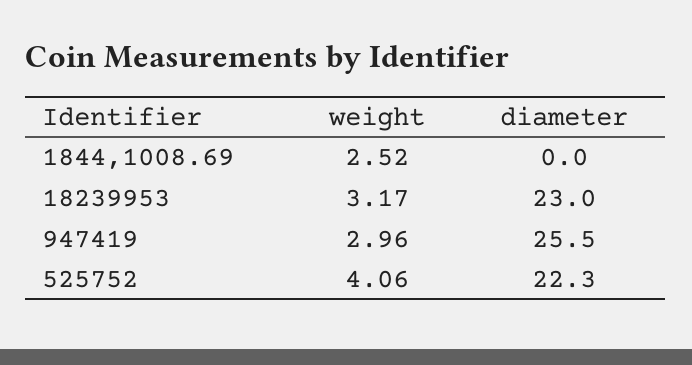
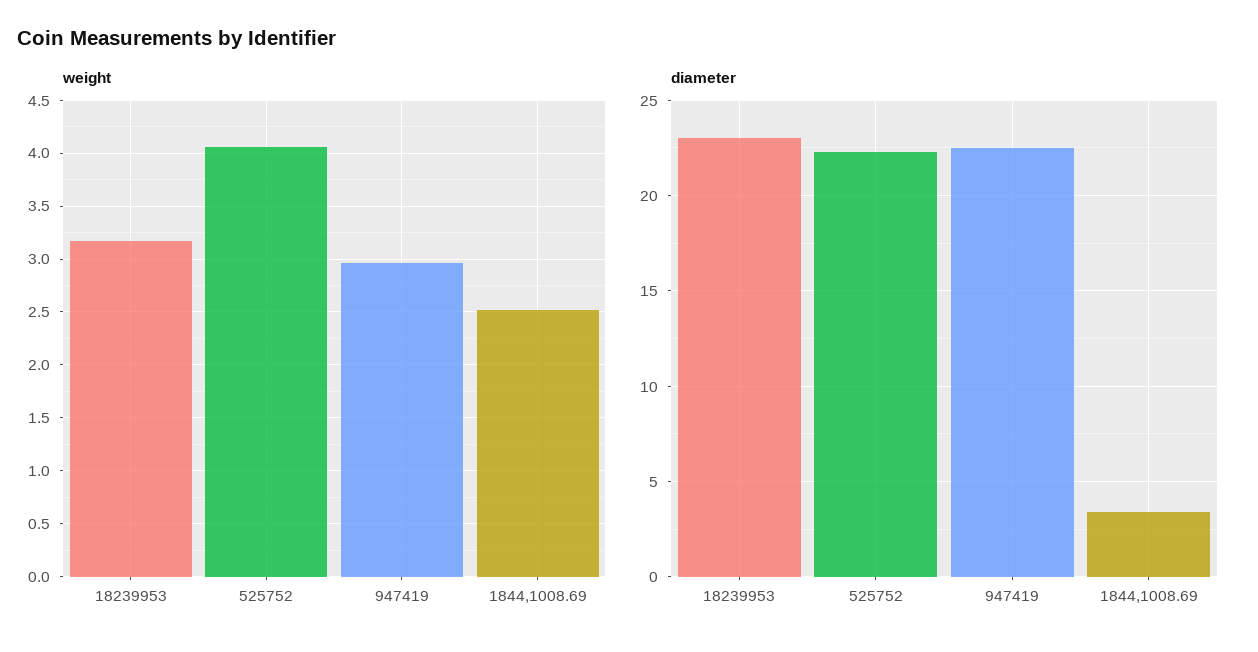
diameter, 1844,1008.69: 0 -> 3.5
diameter, 947419: 25.5 -> 22.5

